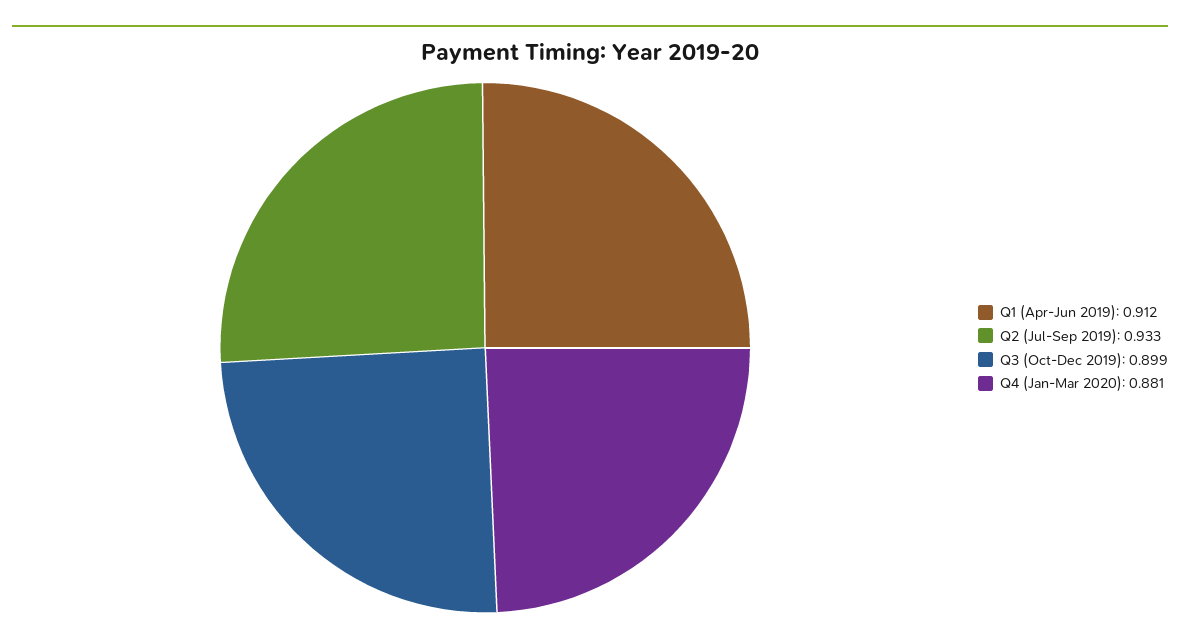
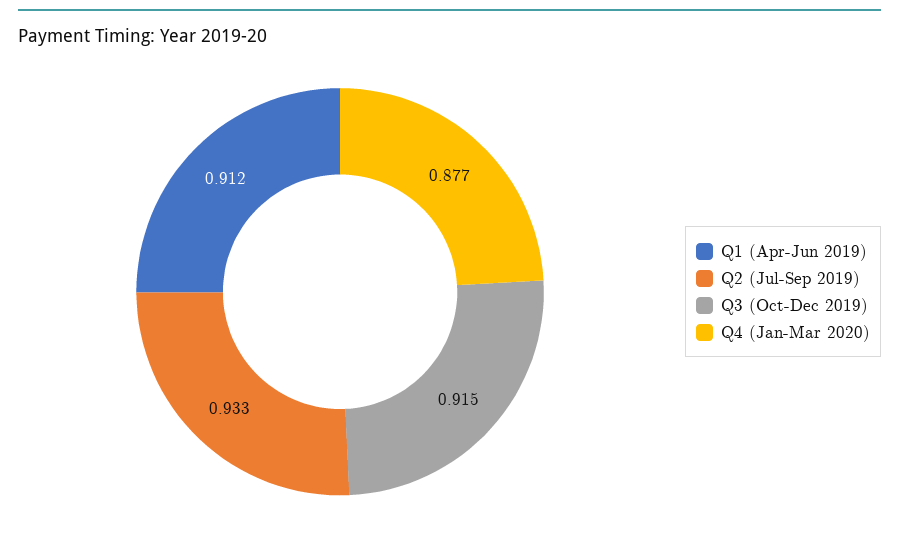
Q3 (Oct-Dec 2019): 0.899 -> 0.915
Q4 (Jan-Mar 2020): 0.881 -> 0.877

